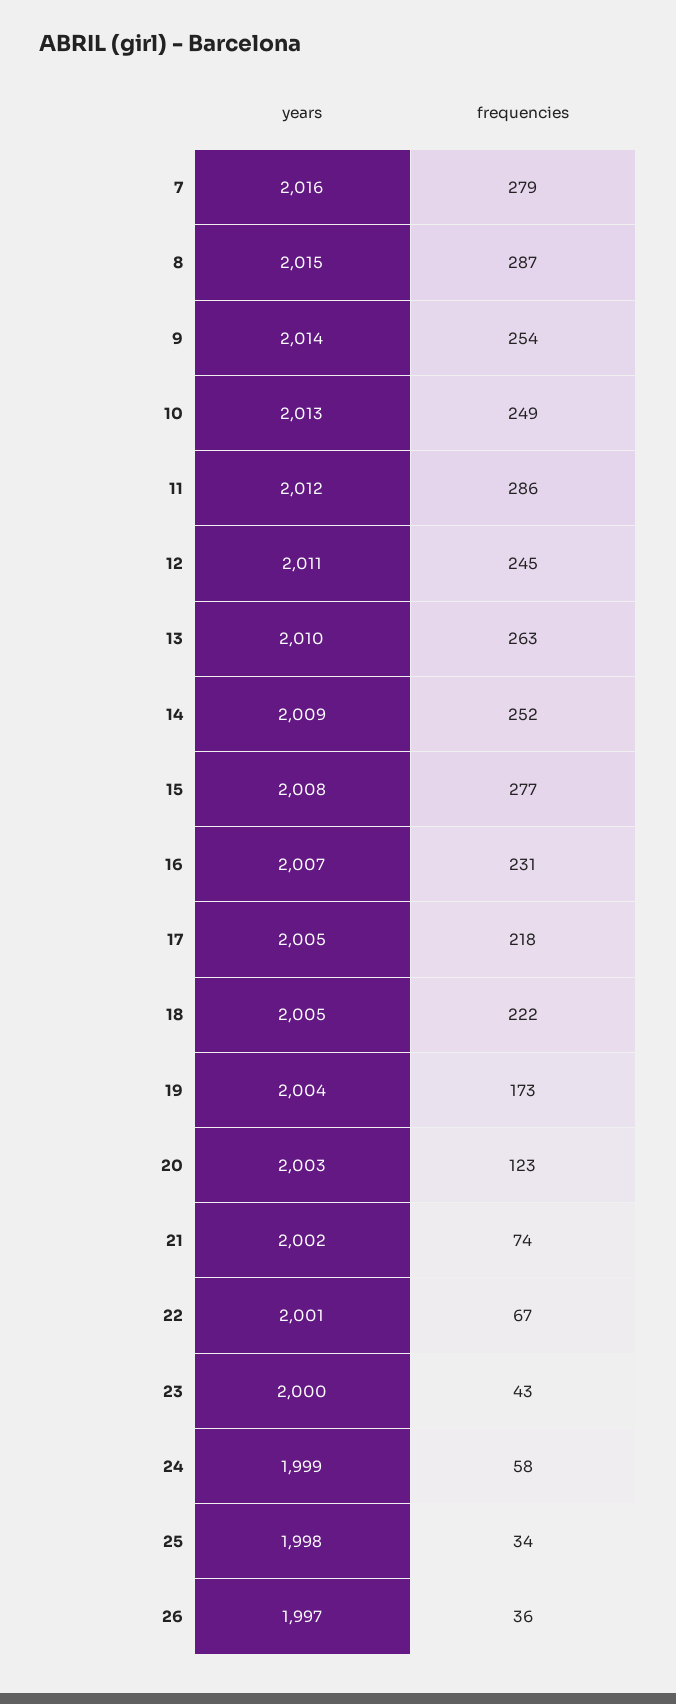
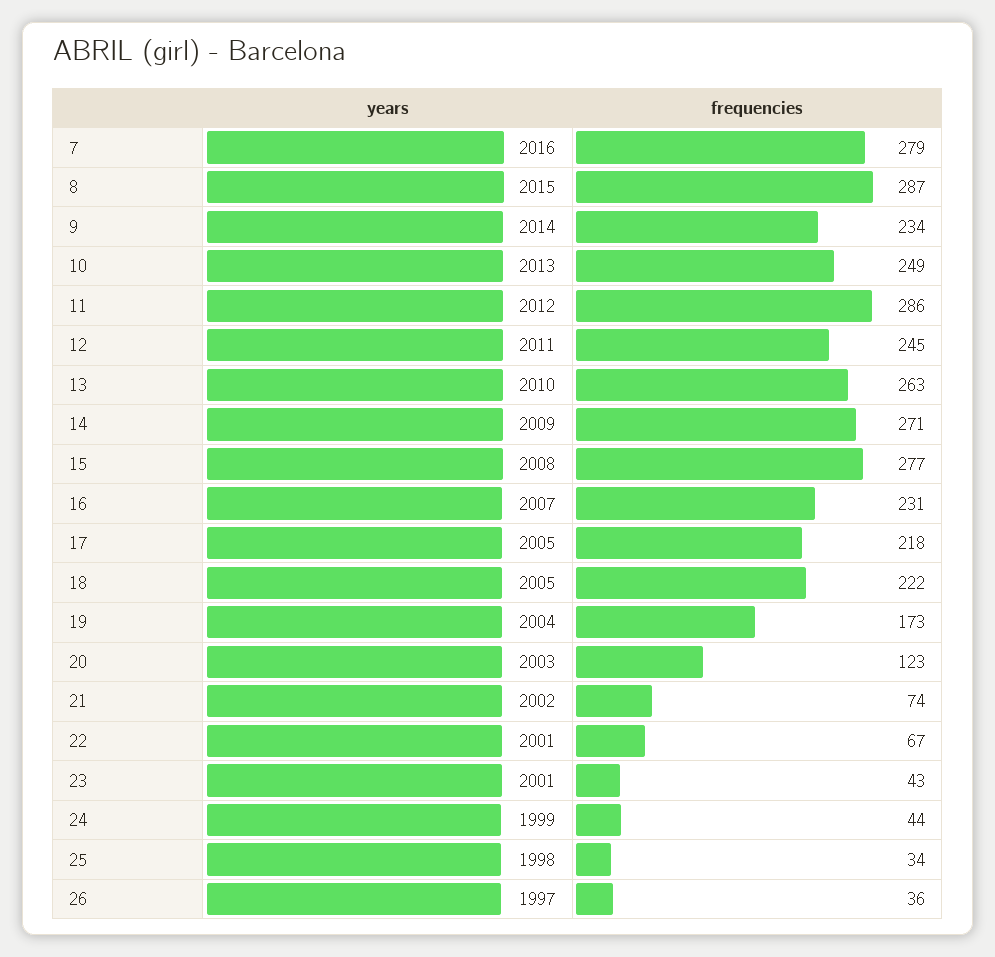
frequencies, 9: 254 -> 234
frequencies, 14: 252 -> 271
years, 23: 2000 -> 2001
frequencies, 24: 58 -> 44

